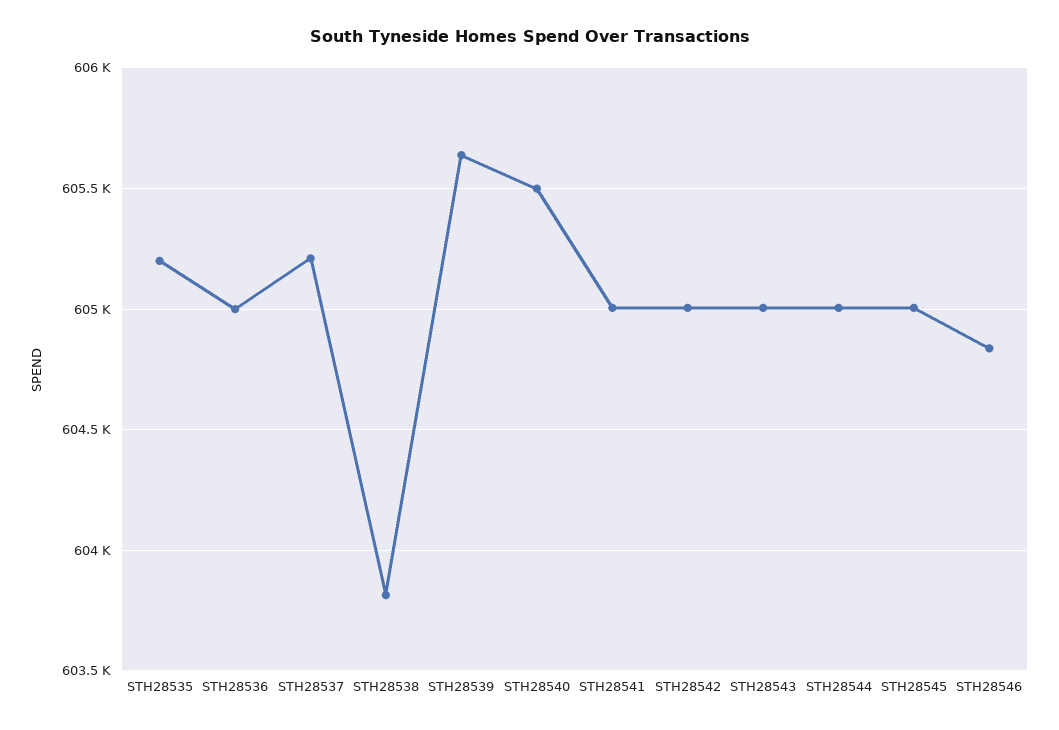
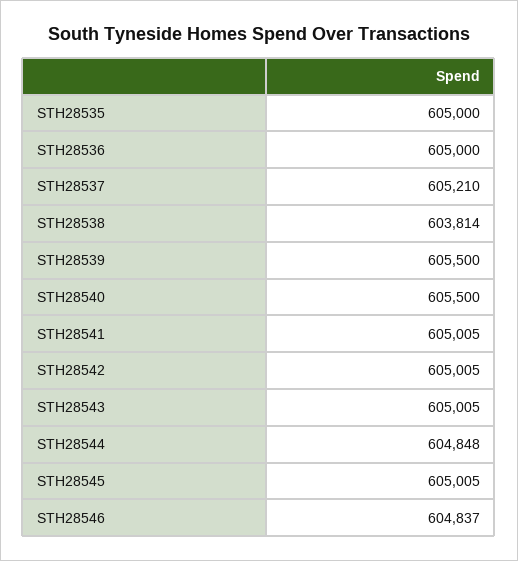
STH28535: 605200 -> 605000
STH28539: 605650 -> 605500
STH28544: 605000 -> 604848

